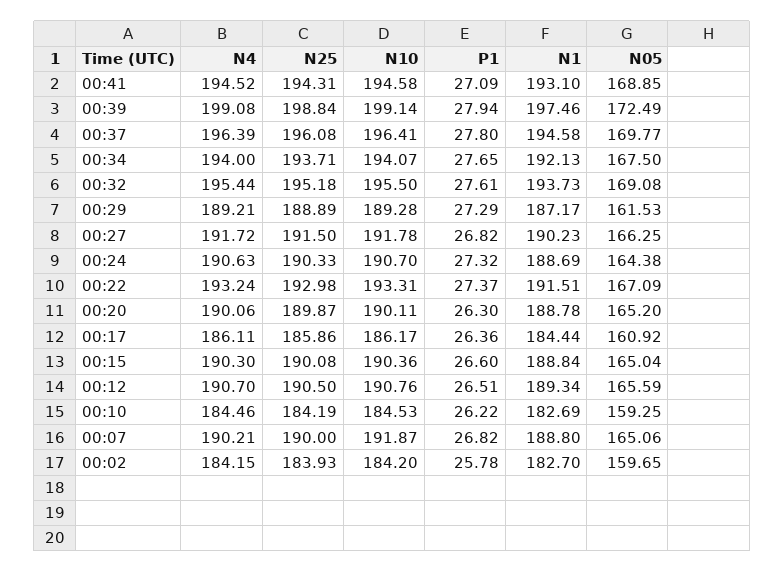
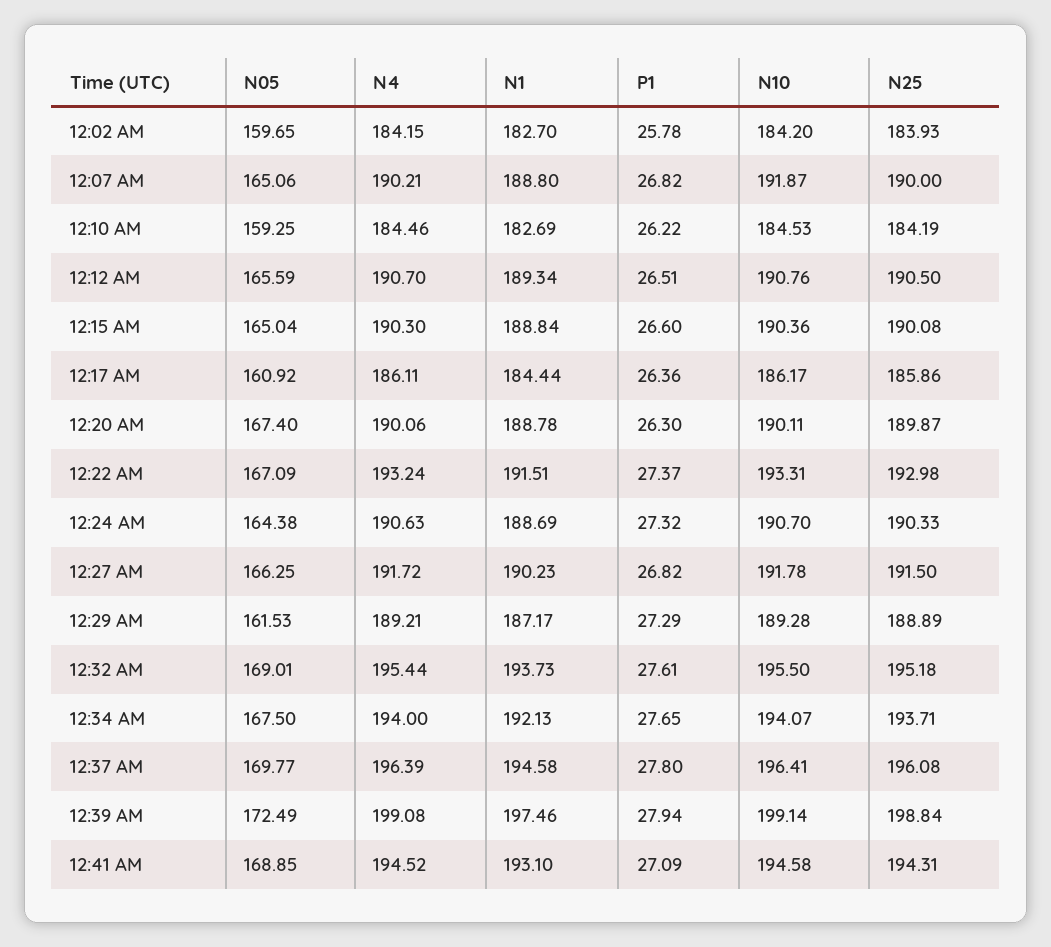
N05, 00:32: 169.08 -> 169.01
N05, 00:20: 165.2 -> 167.4

